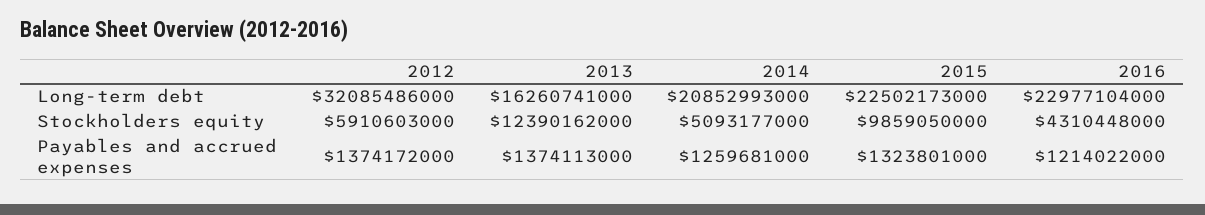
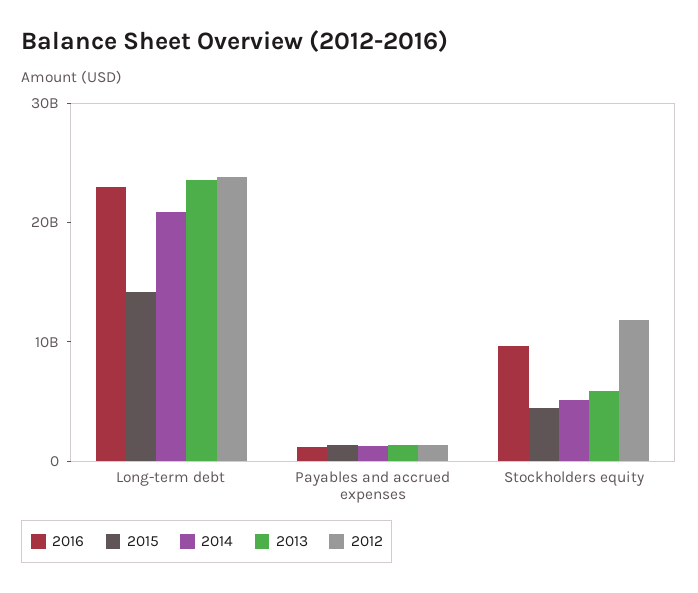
2012, Long-term debt: 32085486000 -> 24000000000
2013, Long-term debt: 16260741000 -> 24000000000
2015, Long-term debt: 22502173000 -> 14000000000
2012, Stockholders equity: 5910603000 -> 12000000000
2013, Stockholders equity: 12390162000 -> 6000000000
2015, Stockholders equity: 9859050000 -> 4000000000
2016, Stockholders equity: 4310448000 -> 10000000000

